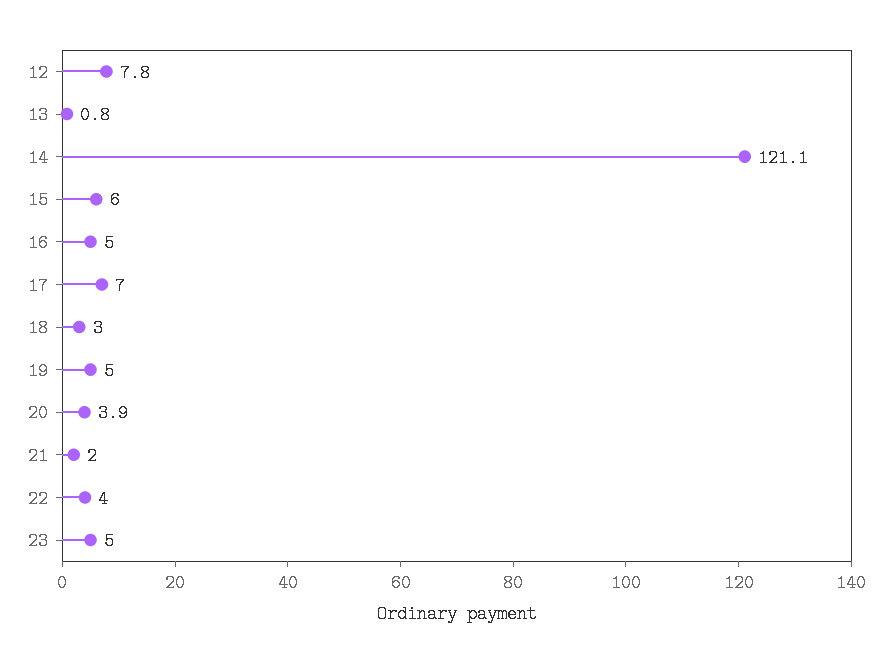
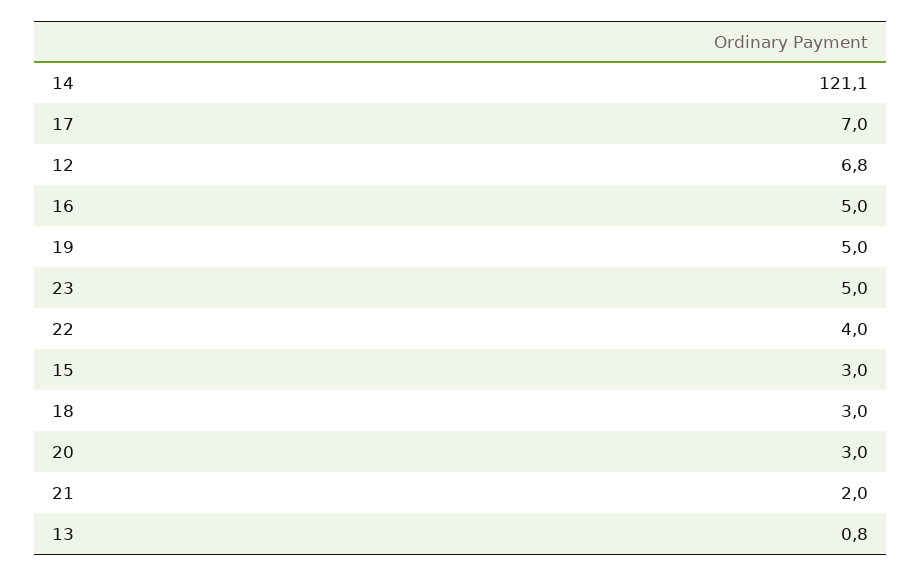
12: 7.8 -> 6.8
15: 6 -> 3
20: 3.9 -> 3

